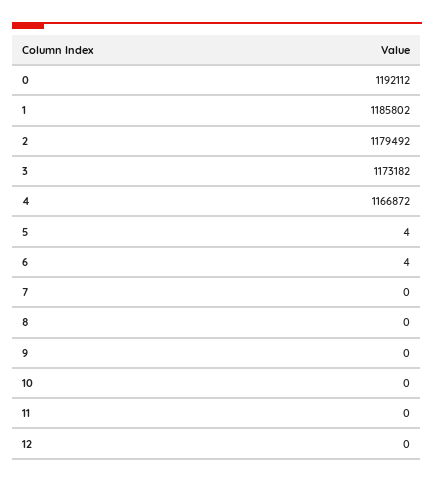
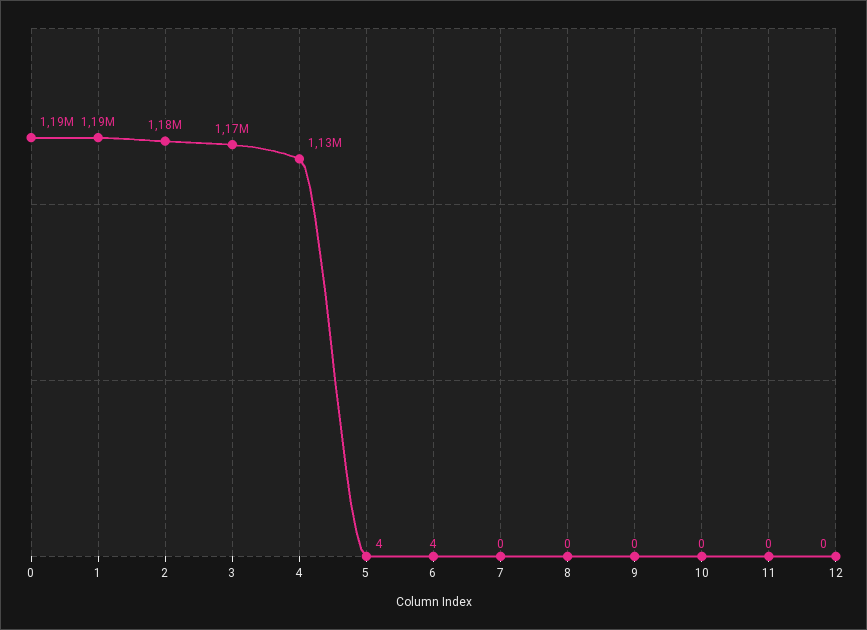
4: 1166872 -> 1130000

